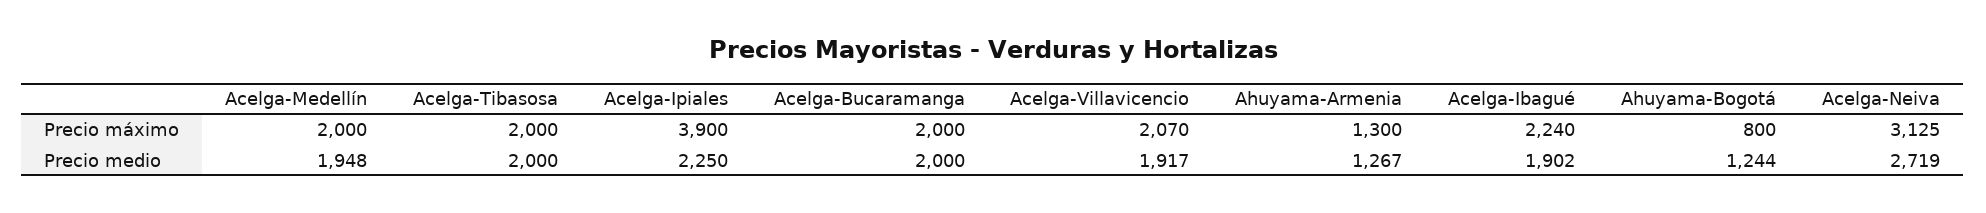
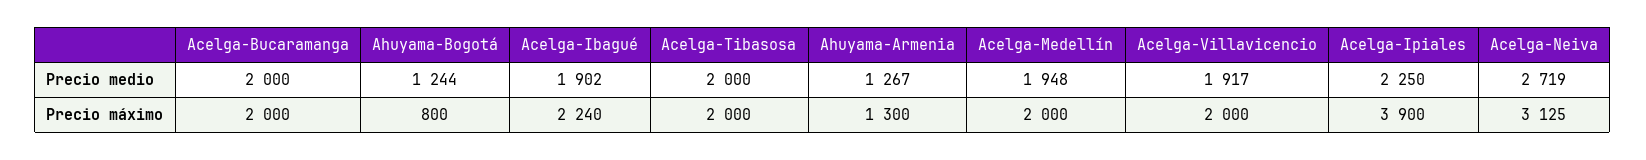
Acelga-Villavicencio, Precio máximo: 2070 -> 2000

